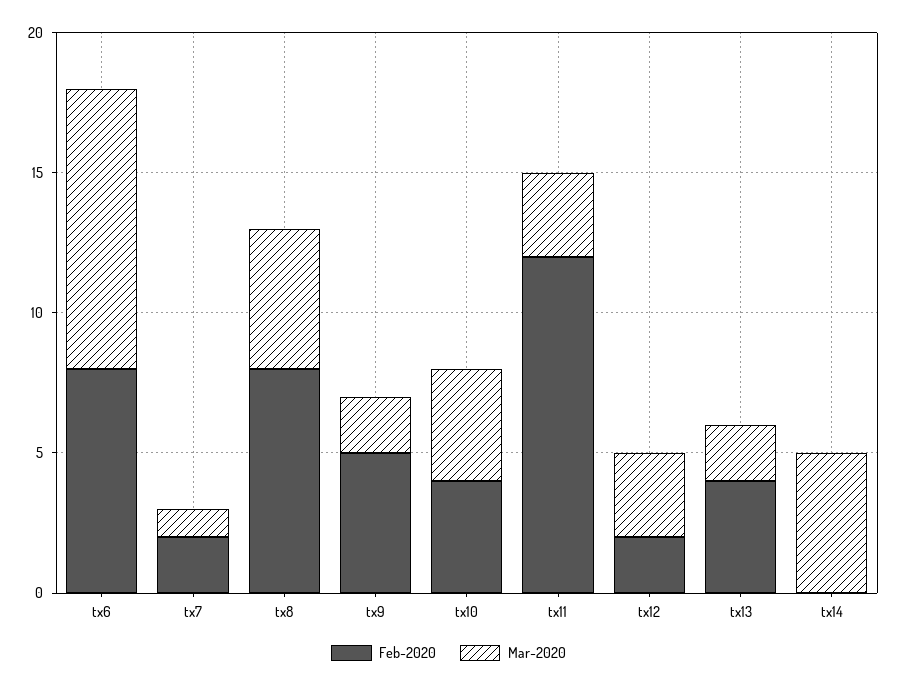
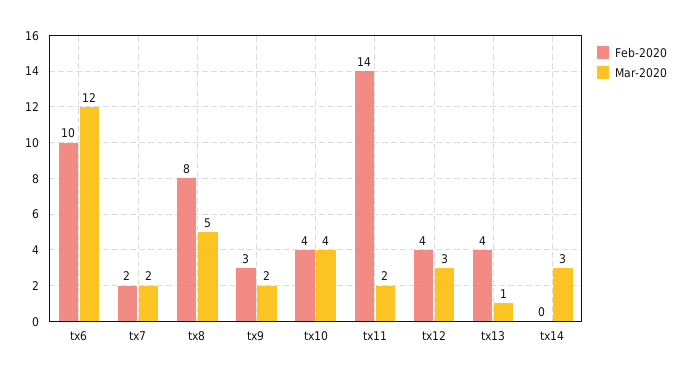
Feb-2020, tx6: 8 -> 10
Mar-2020, tx6: 10 -> 12
Mar-2020, tx7: 1 -> 2
Feb-2020, tx9: 5 -> 3
Feb-2020, tx11: 12 -> 14
Mar-2020, tx11: 3 -> 2
Feb-2020, tx12: 2 -> 4
Mar-2020, tx13: 2 -> 1
Mar-2020, tx14: 5 -> 3

